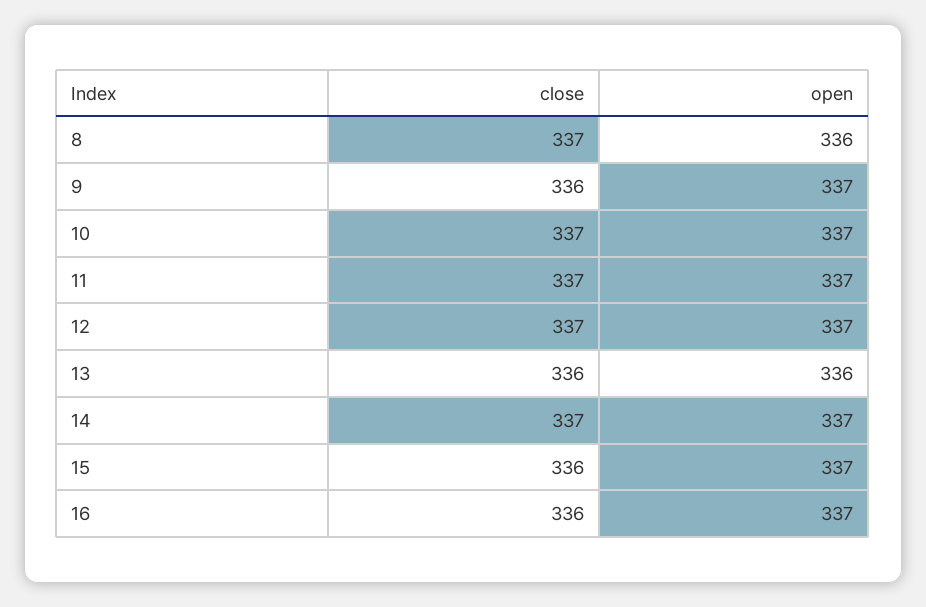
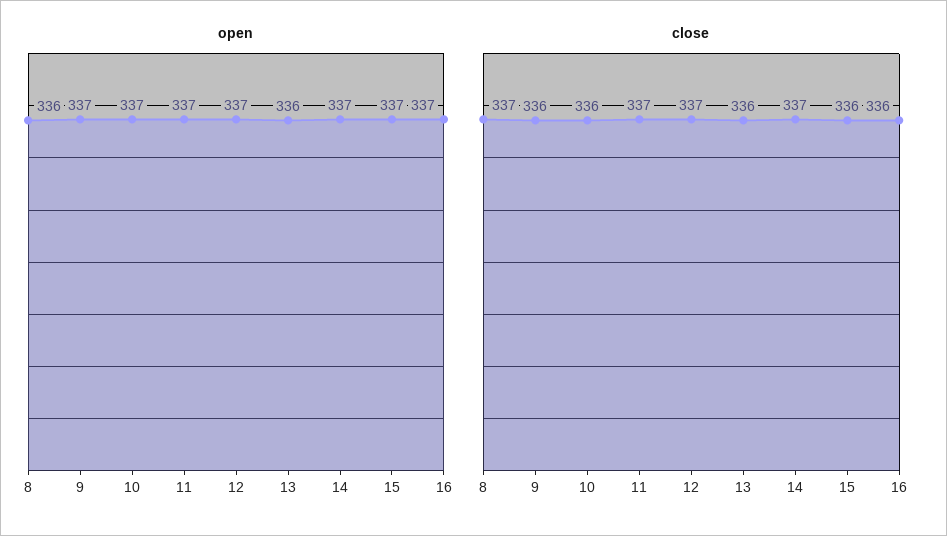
close, 10: 337 -> 336

